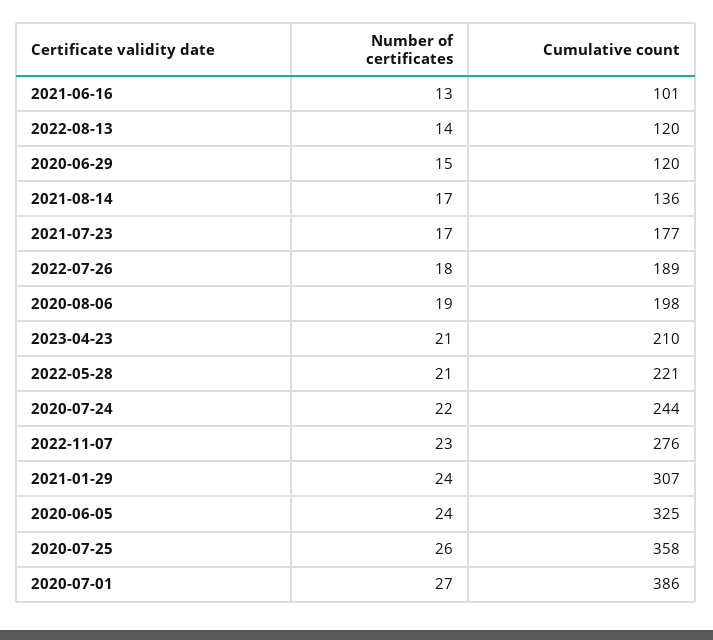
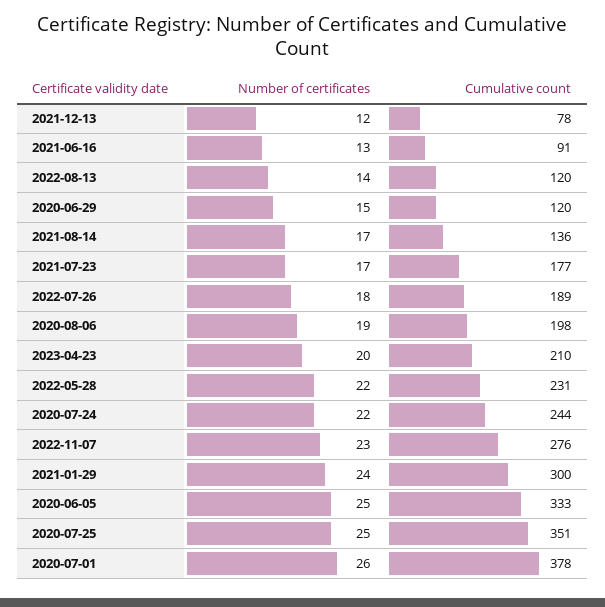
Cumulative count, 2021-06-16: 101 -> 91
Number of certificates, 2023-04-23: 21 -> 20
Number of certificates, 2022-05-28: 21 -> 22
Cumulative count, 2022-05-28: 221 -> 231
Cumulative count, 2021-01-29: 307 -> 300
Number of certificates, 2020-06-05: 24 -> 25
Cumulative count, 2020-06-05: 325 -> 333
Number of certificates, 2020-07-25: 26 -> 25
Cumulative count, 2020-07-25: 358 -> 351
Number of certificates, 2020-07-01: 27 -> 26
Cumulative count, 2020-07-01: 386 -> 378
Number of certificates, 2021-12-13: none -> 12
Cumulative count, 2021-12-13: none -> 78

